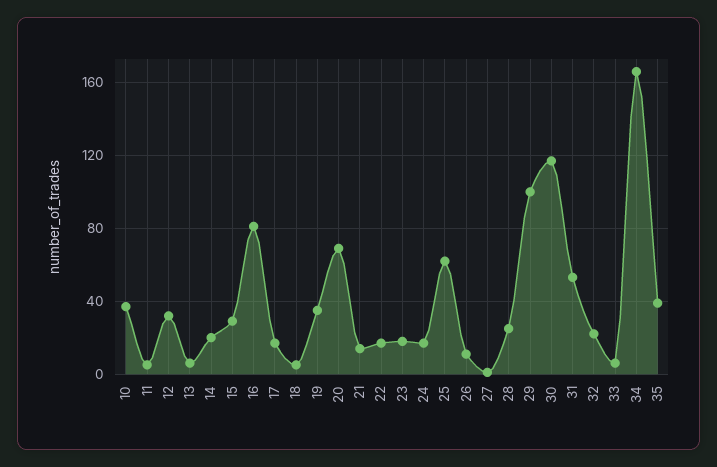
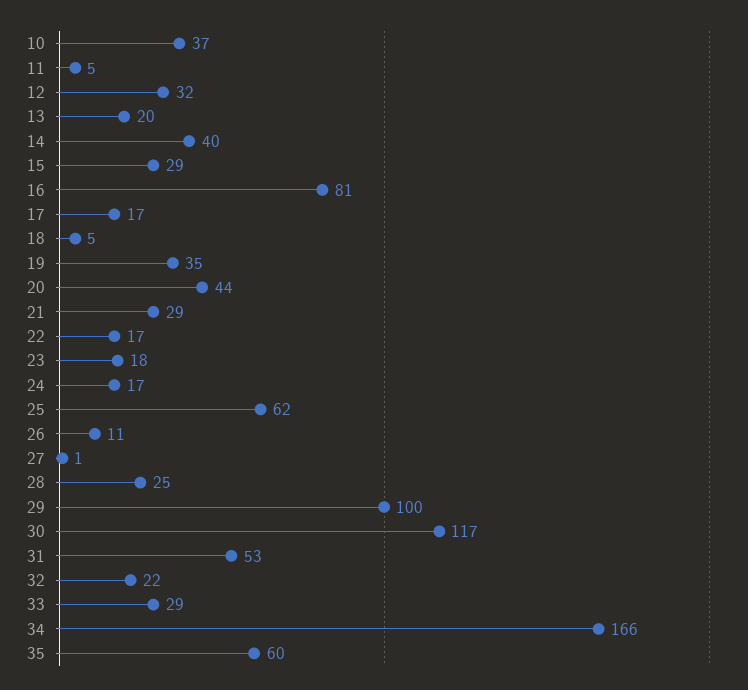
13: 5 -> 20
14: 20 -> 40
20: 70 -> 44
21: 15 -> 29
33: 5 -> 29
35: 40 -> 60

